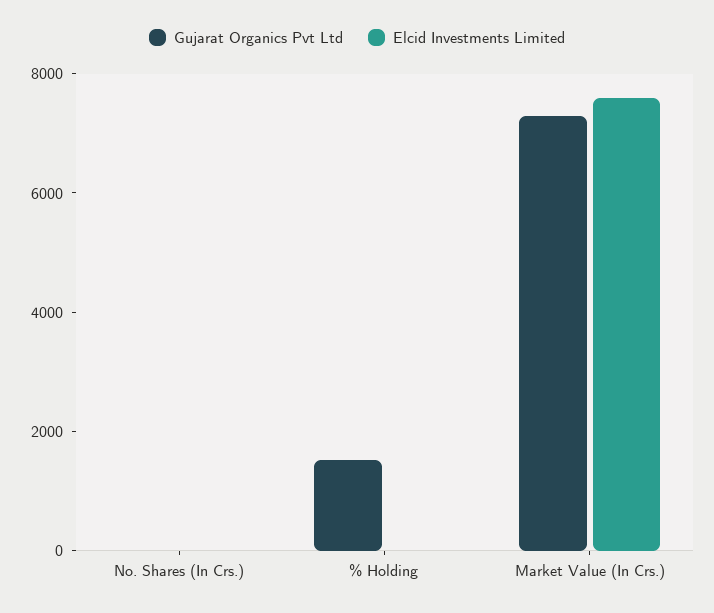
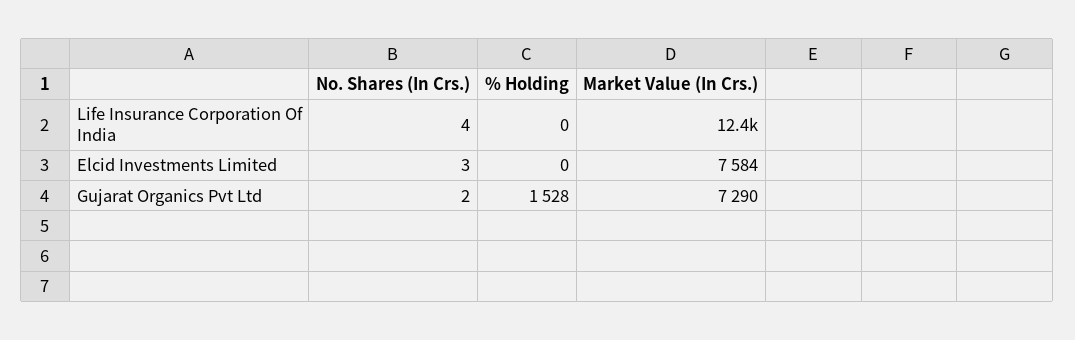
Life Insurance Corporation Of India, No. Shares (In Crs.): none -> 4
Life Insurance Corporation Of India, % Holding: none -> 0
Life Insurance Corporation Of India, Market Value (In Crs.): none -> 12400

